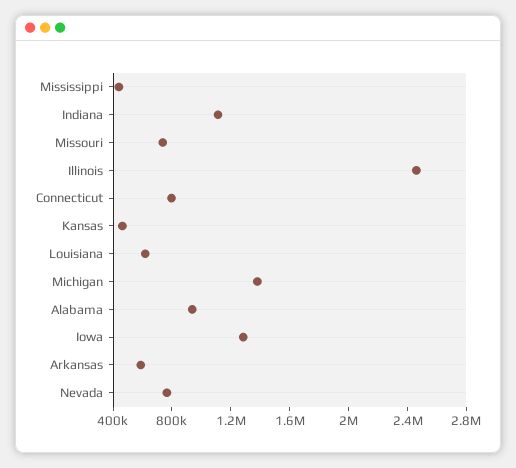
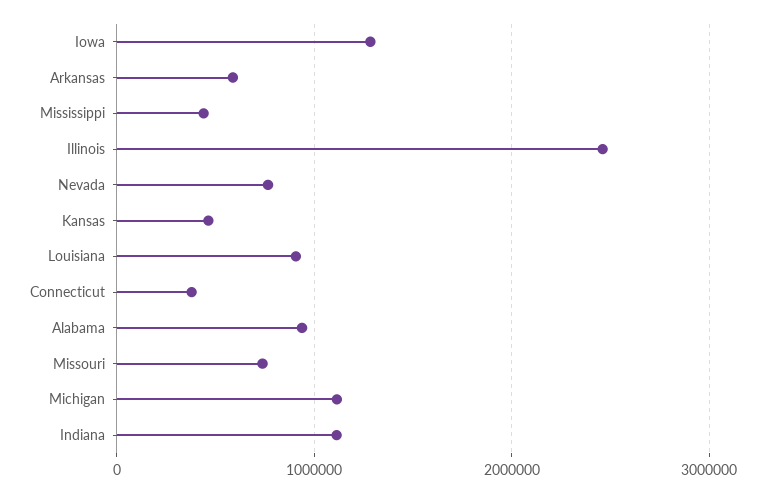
Connecticut: 800000 -> 400000
Louisiana: 600000 -> 900000
Michigan: 1400000 -> 1100000

